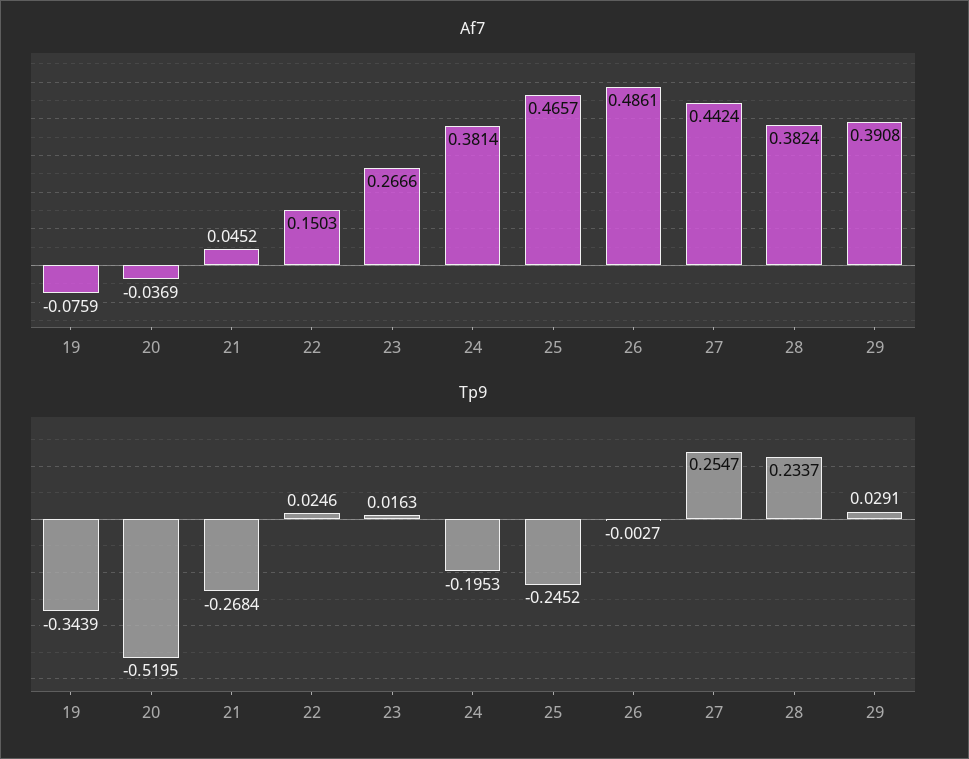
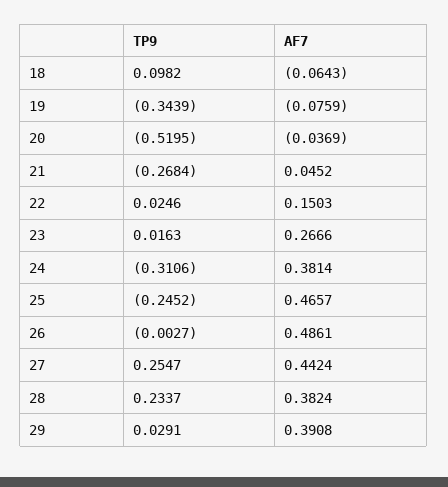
Tp9, 24: -0.1953 -> -0.3106
Tp9, 18: none -> 0.0982
Af7, 18: none -> -0.0643

